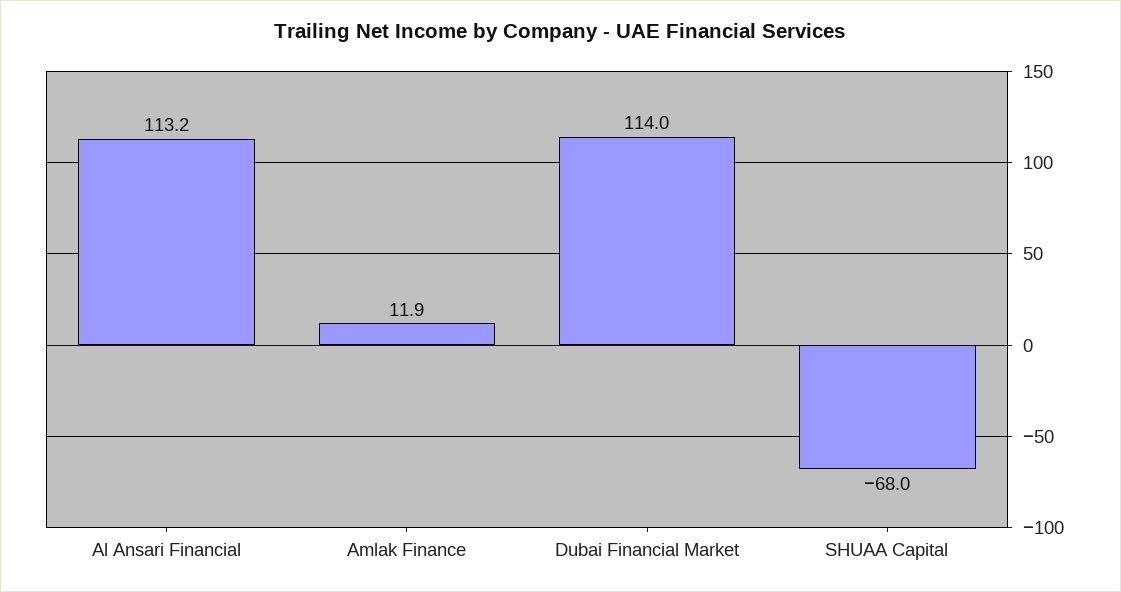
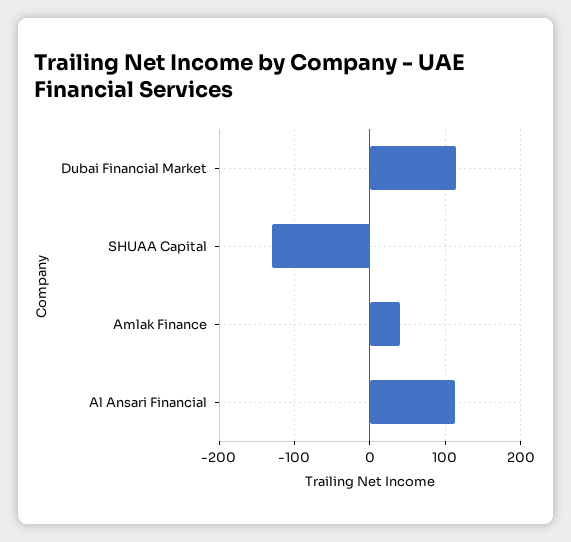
Amlak Finance: 11.9 -> 40
SHUAA Capital: -68 -> -130

